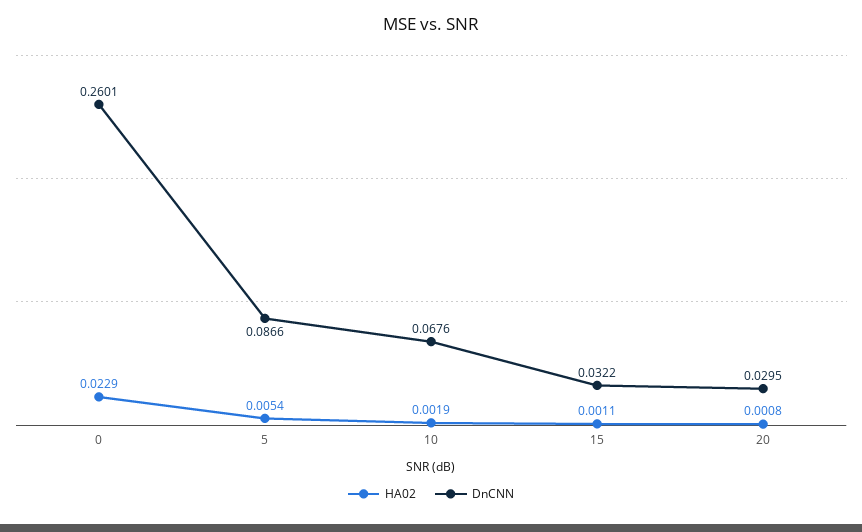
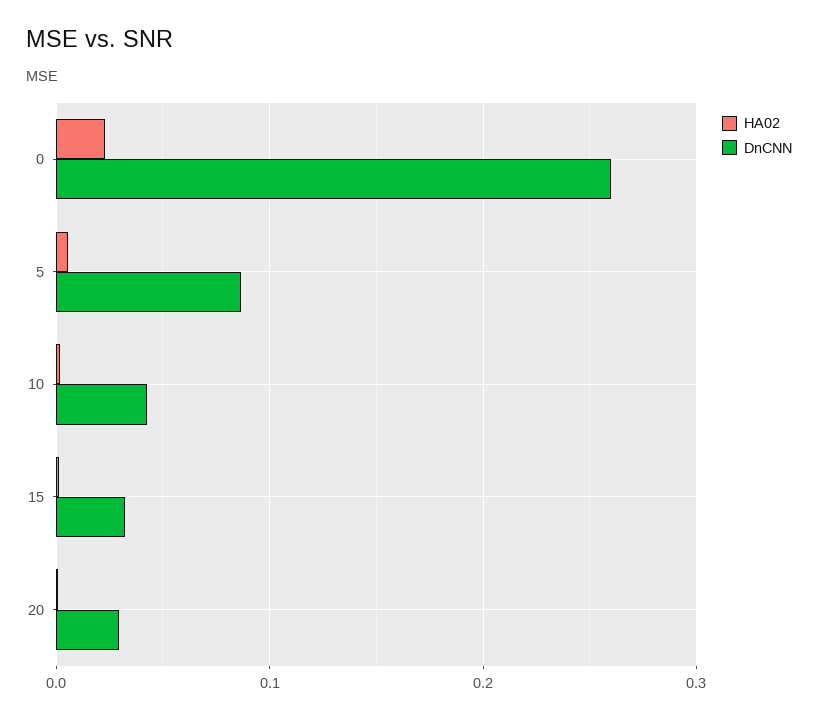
DnCNN, 10: 0.0676 -> 0.04

